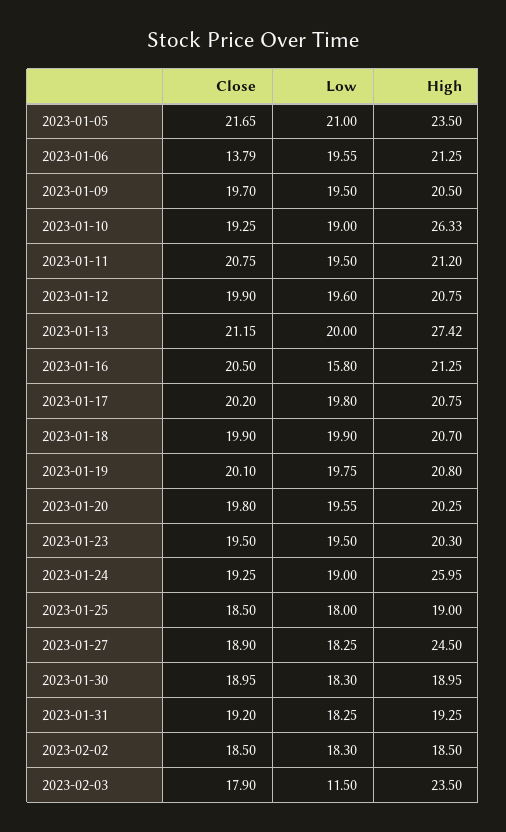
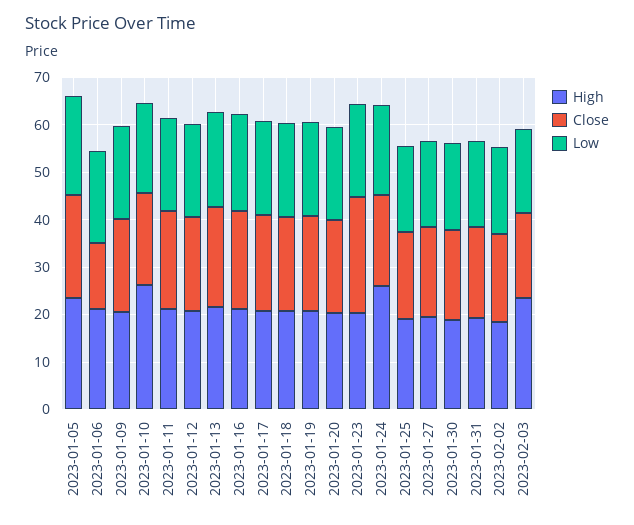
High, 2023-01-13: 27.42 -> 22
Low, 2023-01-16: 15.8 -> 20
Close, 2023-01-23: 19.5 -> 24
High, 2023-01-27: 24.5 -> 20
Low, 2023-02-03: 11.5 -> 18

